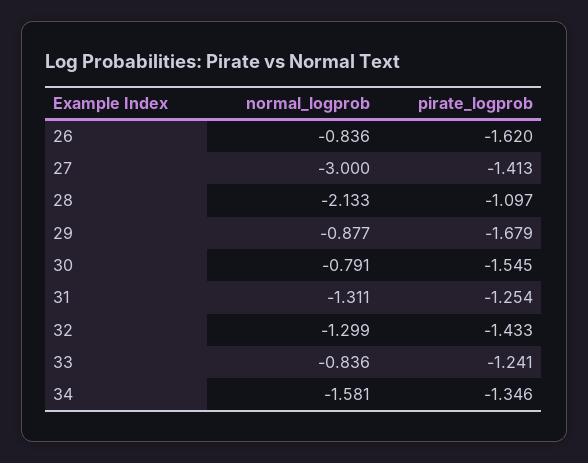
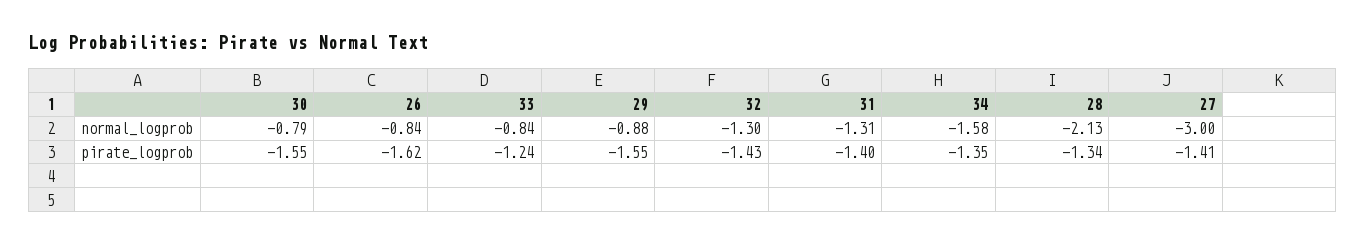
pirate_logprob, 28: -1.097 -> -1.34
pirate_logprob, 29: -1.679 -> -1.55
pirate_logprob, 31: -1.254 -> -1.4

